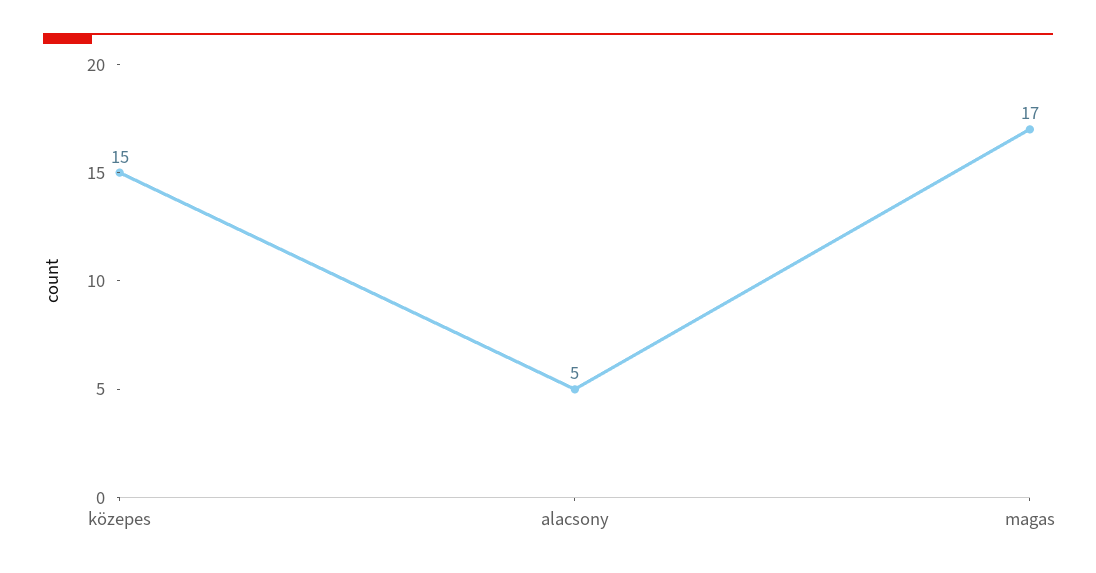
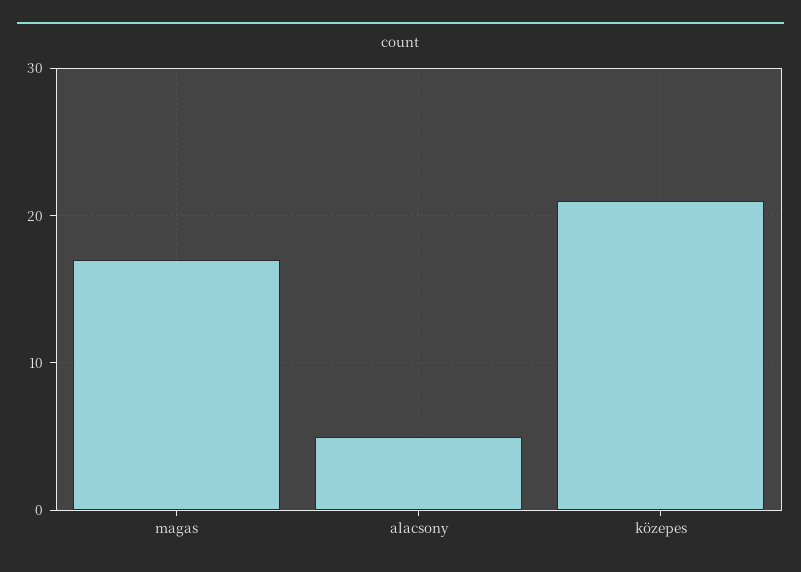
közepes: 15 -> 21

